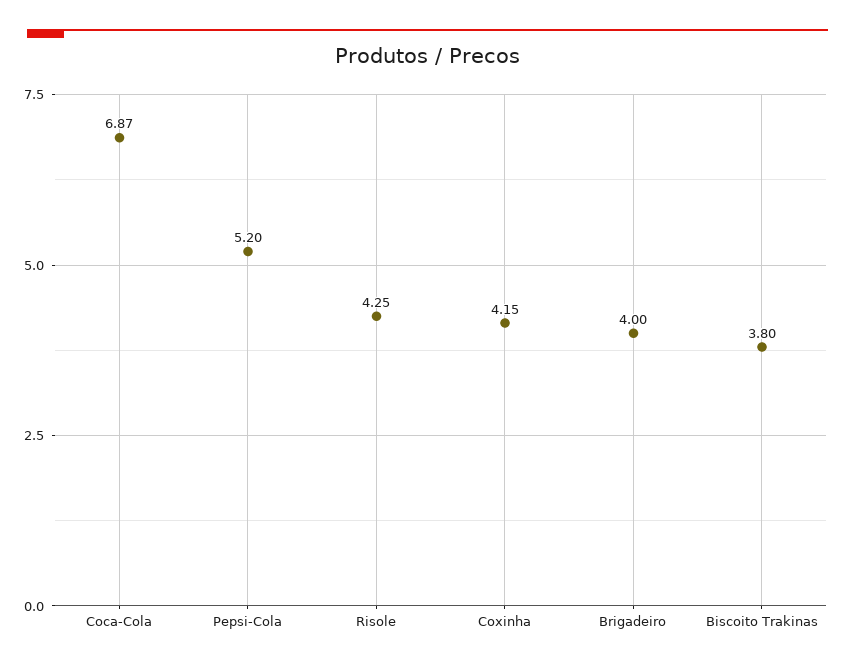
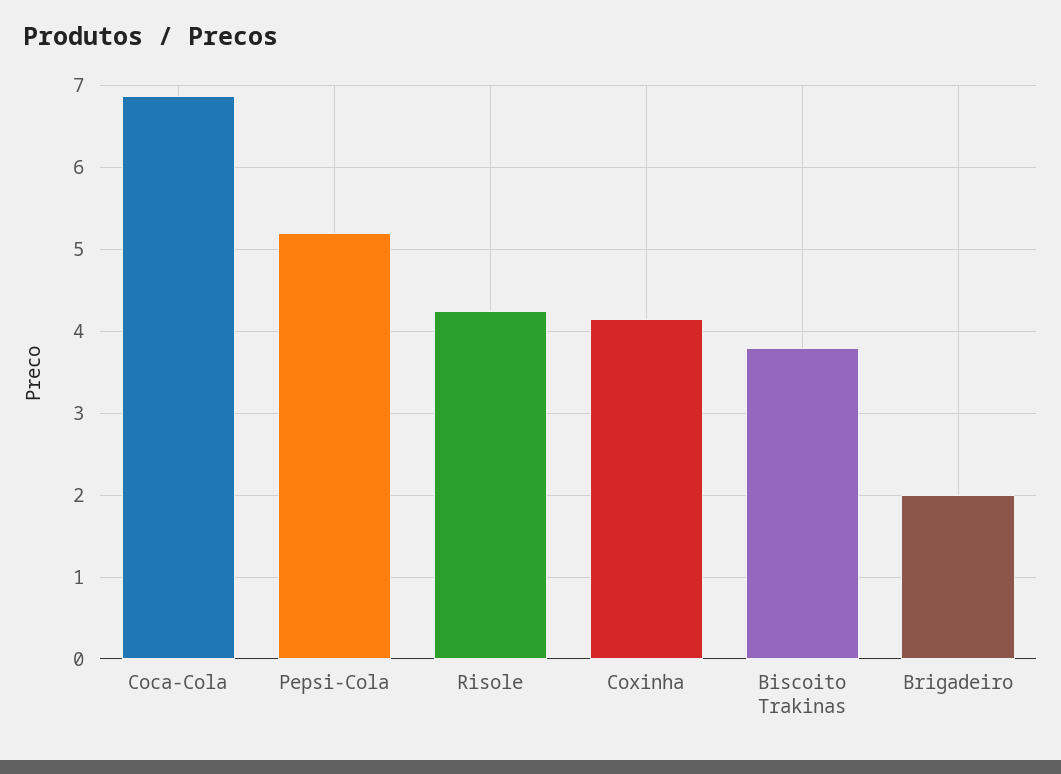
Brigadeiro: 4 -> 2

